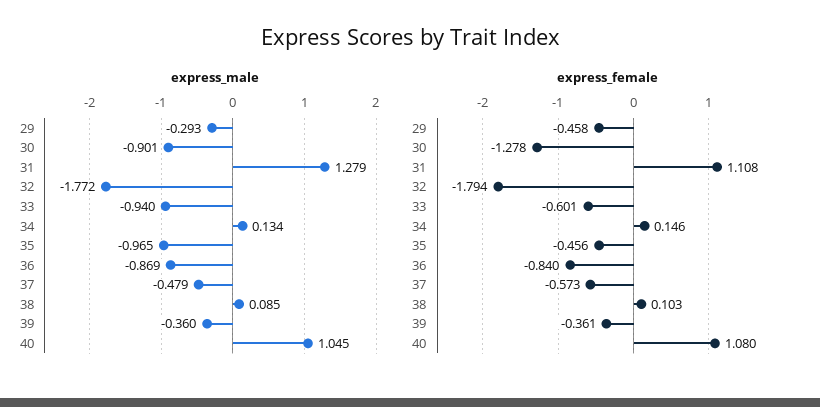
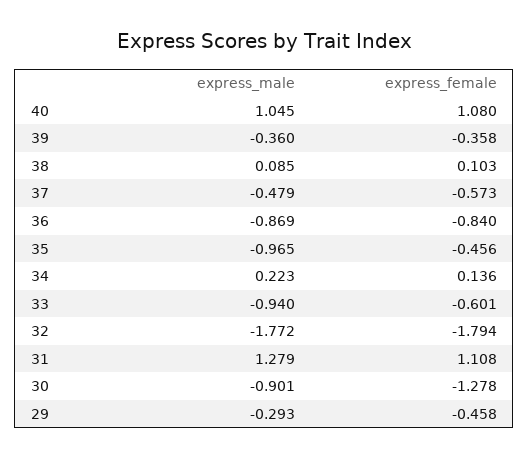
express_male, 34: 0.134 -> 0.223
express_female, 34: 0.146 -> 0.136
express_female, 39: -0.361 -> -0.358

